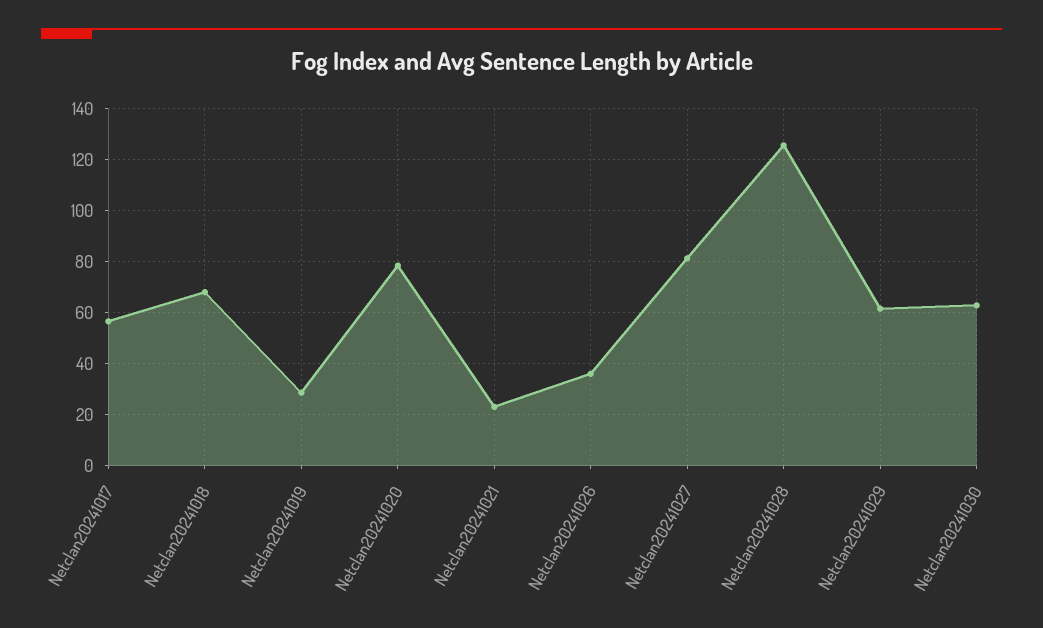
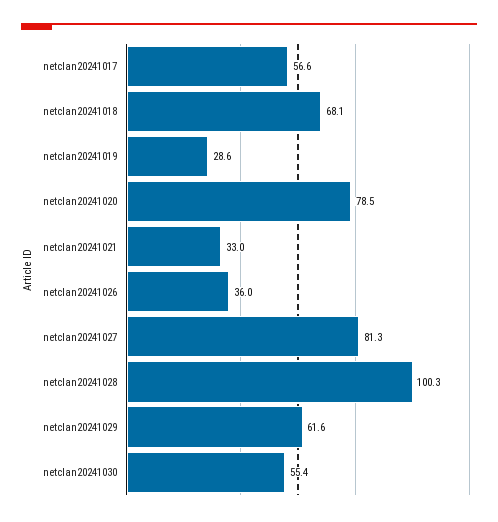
Netclan20241021: 22.5 -> 33
Netclan20241028: 125 -> 100.3
Netclan20241030: 62.5 -> 55.4

